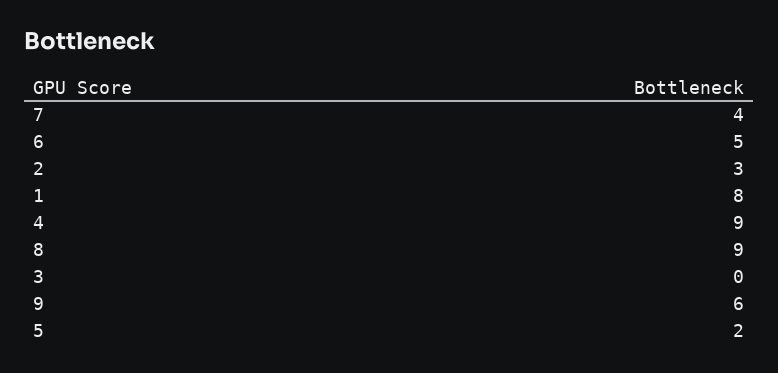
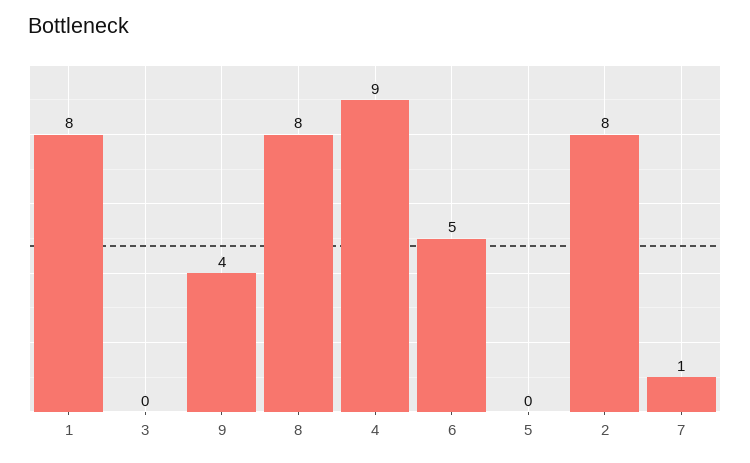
7: 4 -> 1
2: 3 -> 8
8: 9 -> 8
9: 6 -> 4
5: 2 -> 0

